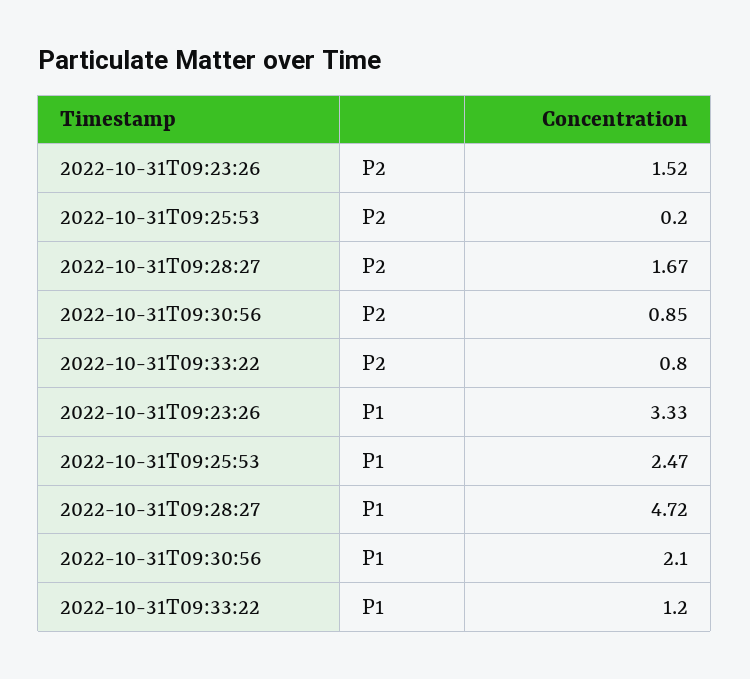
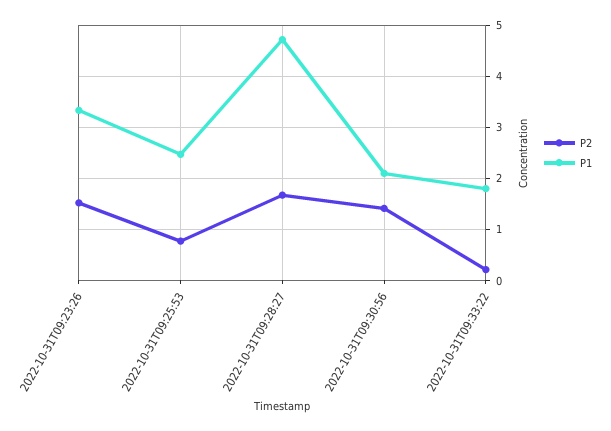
P2, 2022-10-31T09:25:53: 0.2 -> 0.8
P2, 2022-10-31T09:30:56: 0.85 -> 1.4
P2, 2022-10-31T09:33:22: 0.8 -> 0.2
P1, 2022-10-31T09:33:22: 1.2 -> 1.8

